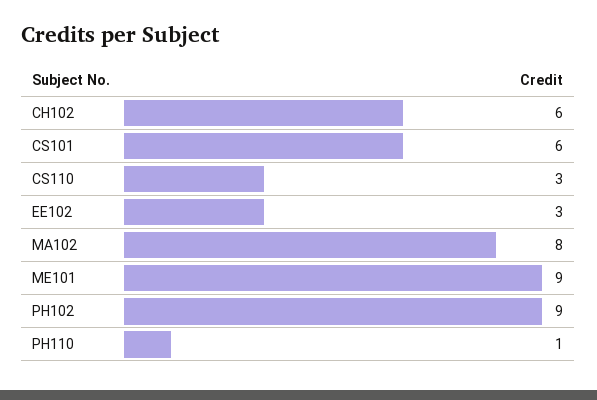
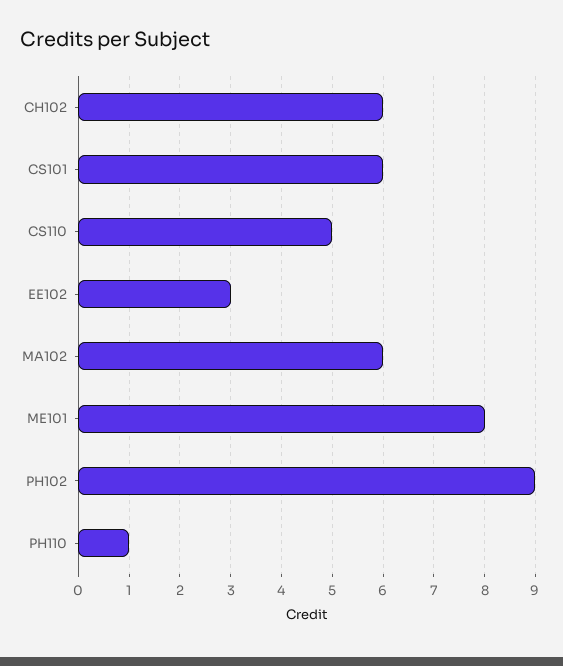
CS110: 3 -> 5
MA102: 8 -> 6
ME101: 9 -> 8

